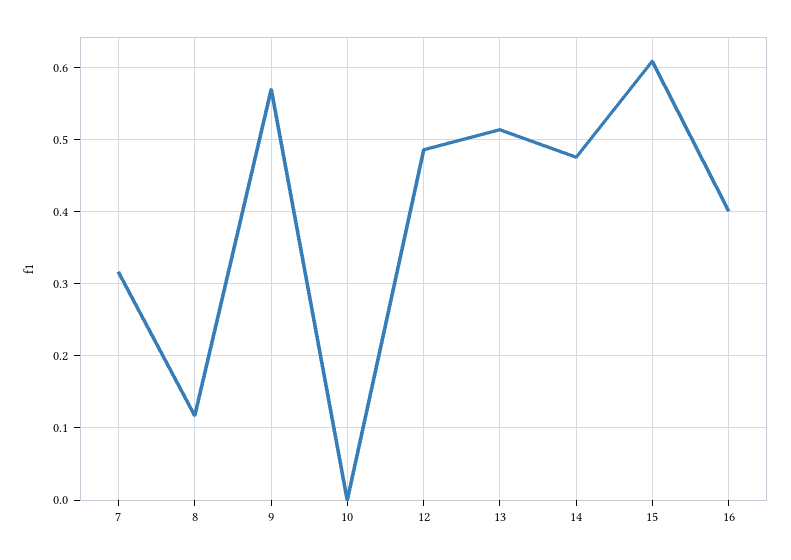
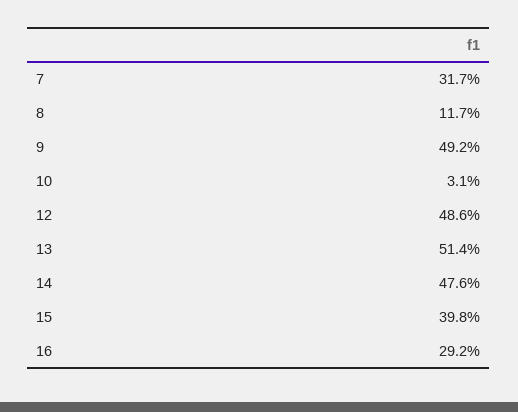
9: 0.57 -> 0.492
10: 0 -> 0.031
15: 0.61 -> 0.398
16: 0.4 -> 0.292

